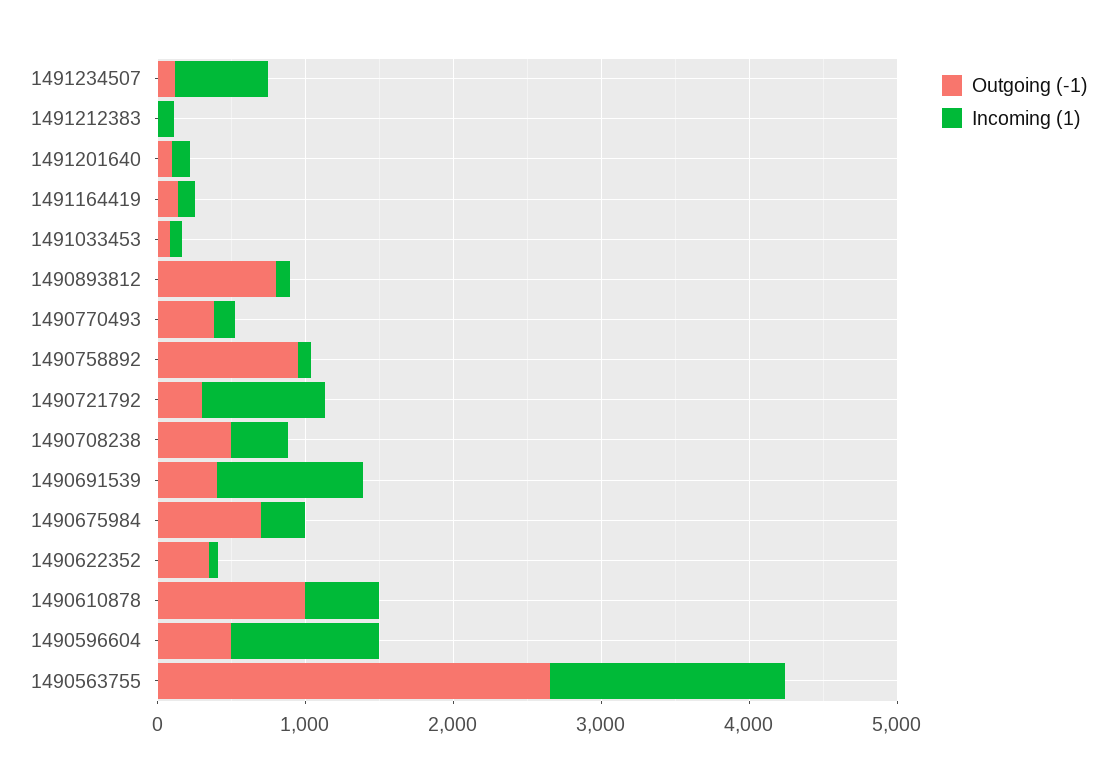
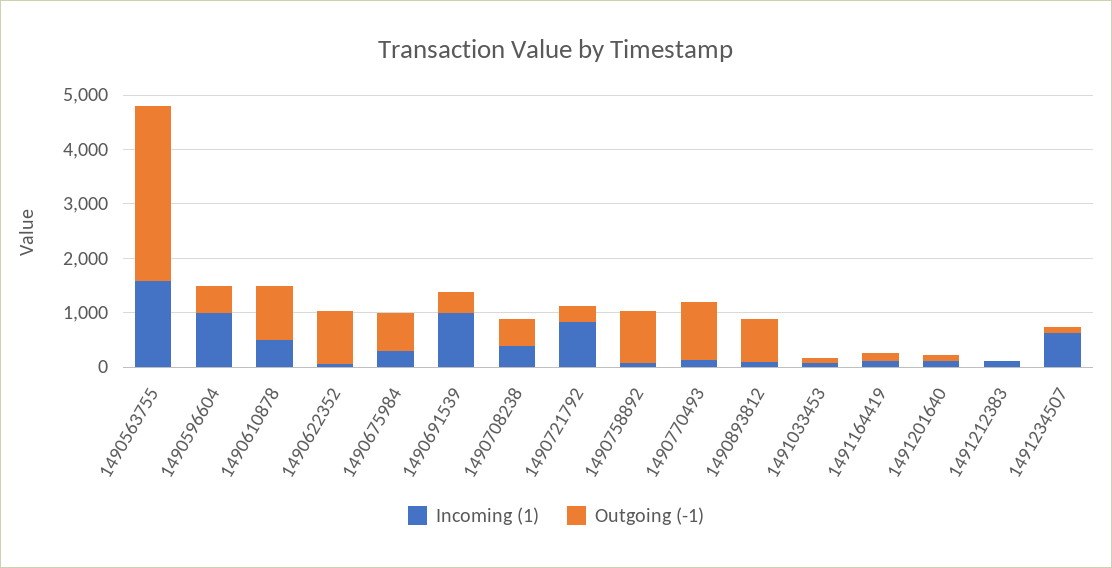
Outgoing (-1), 1490770493: 400 -> 1000
Outgoing (-1), 1490622352: 400 -> 1000
Outgoing (-1), 1490563755: 2600 -> 3200

